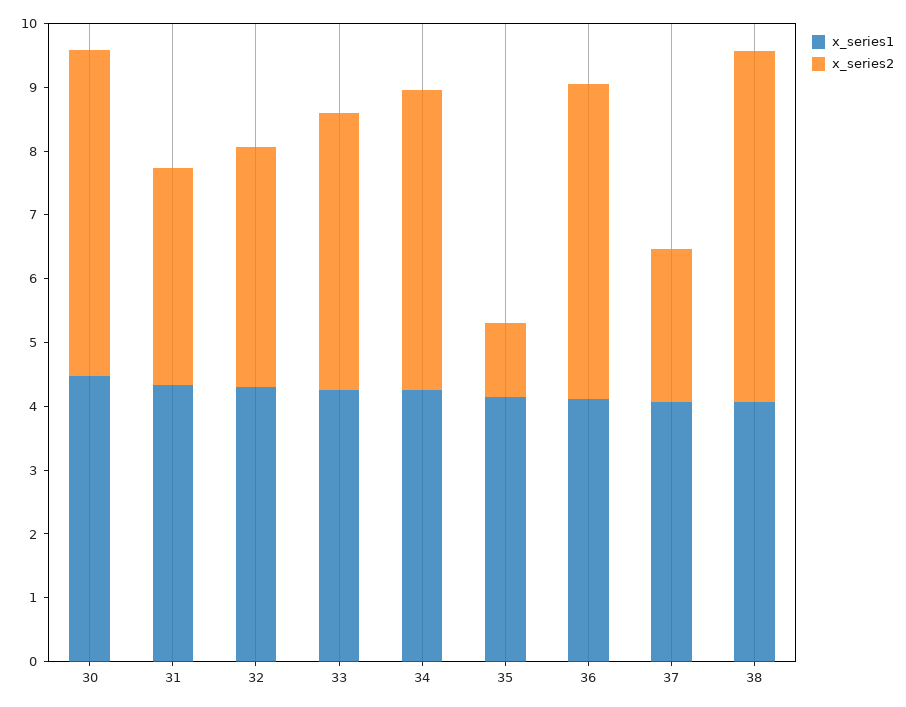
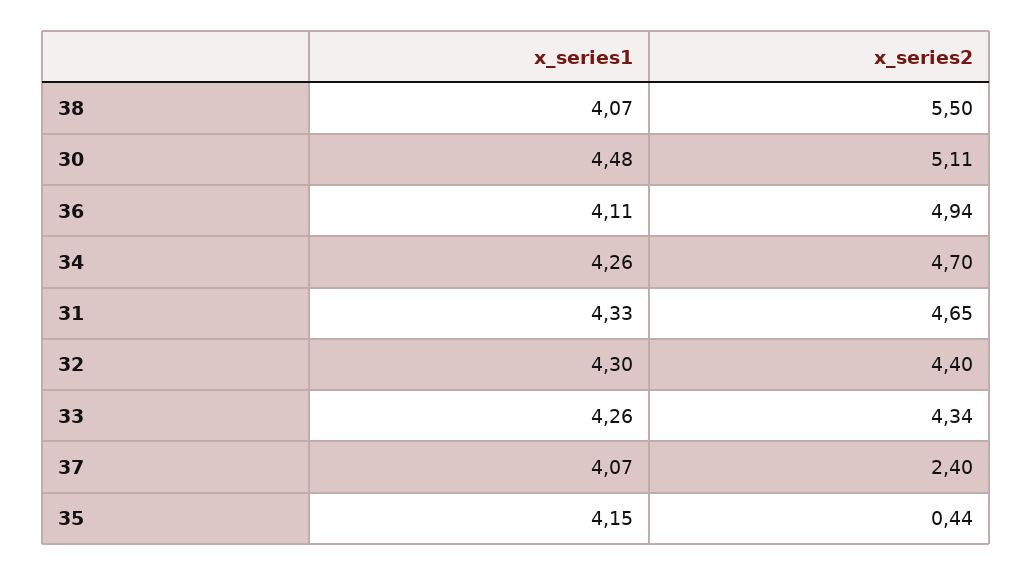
x_series2, 31: 3.4 -> 4.65
x_series2, 32: 3.8 -> 4.4
x_series2, 35: 1.2 -> 0.44

